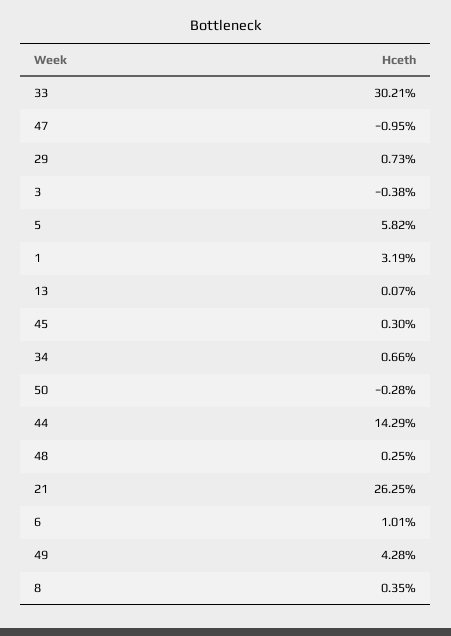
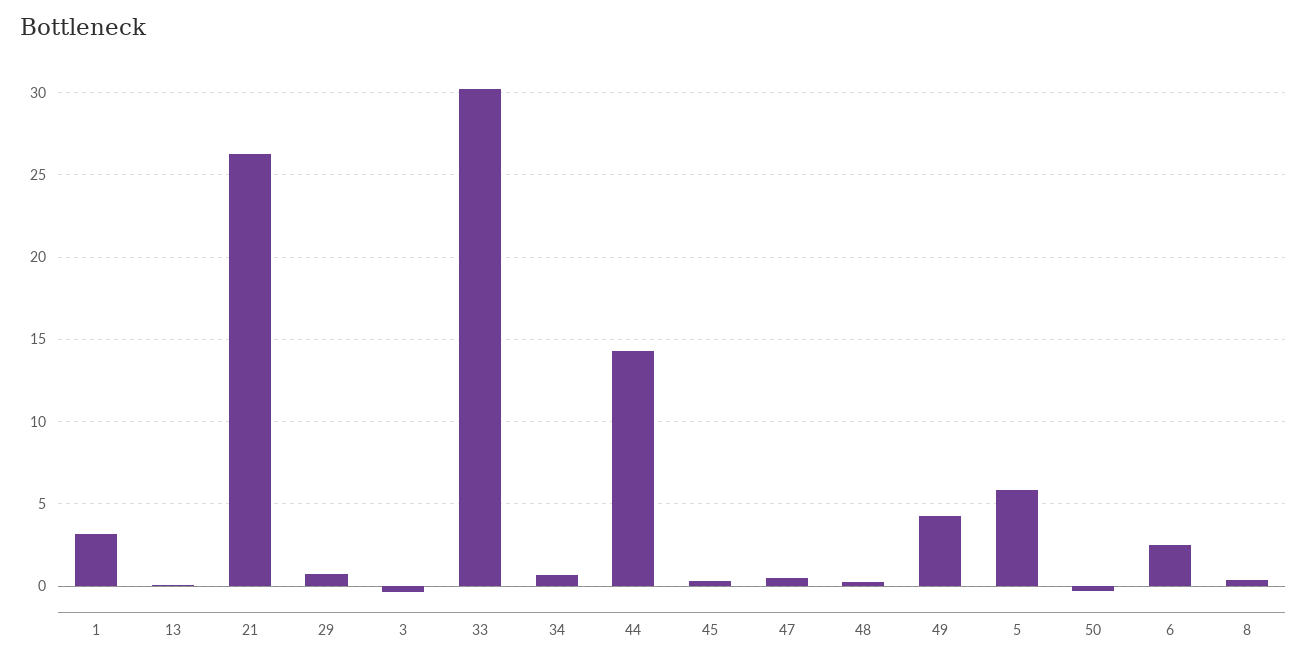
47: -0.95 -> 0.5
6: 1.01 -> 2.5

